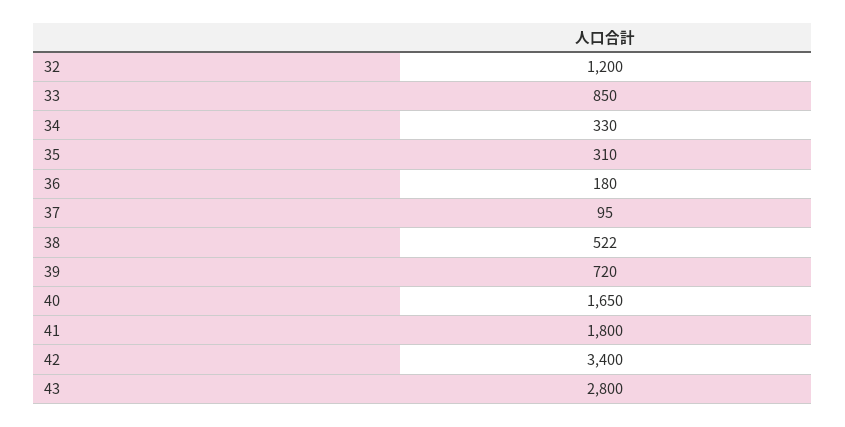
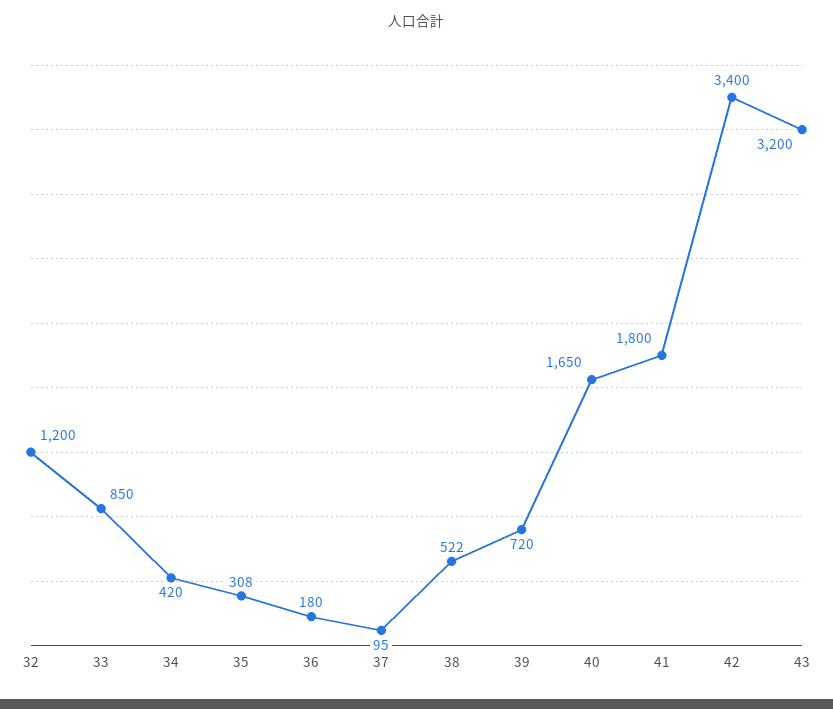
34: 330 -> 420
35: 310 -> 308
43: 2800 -> 3200

